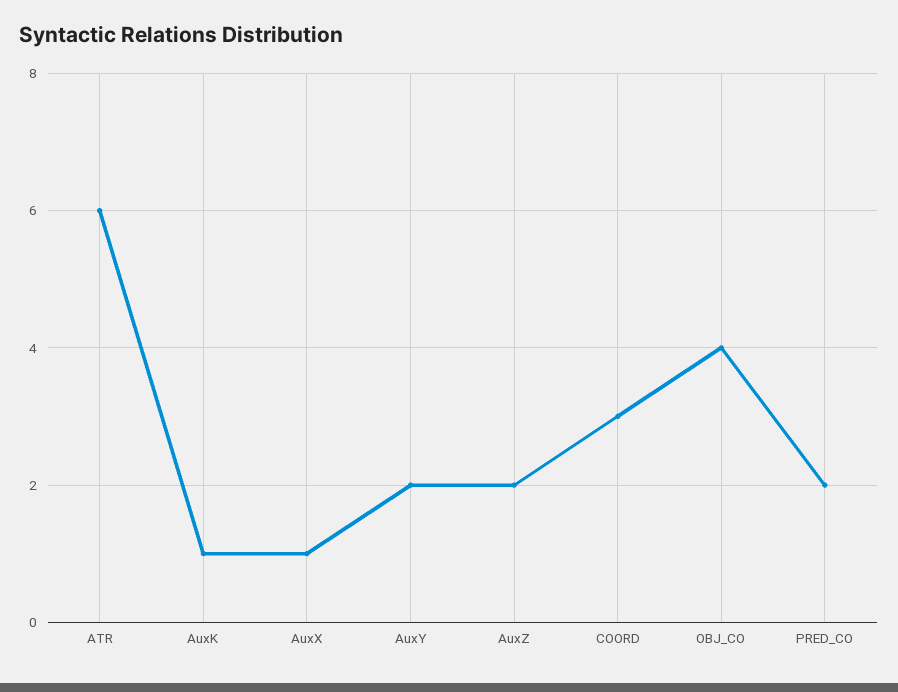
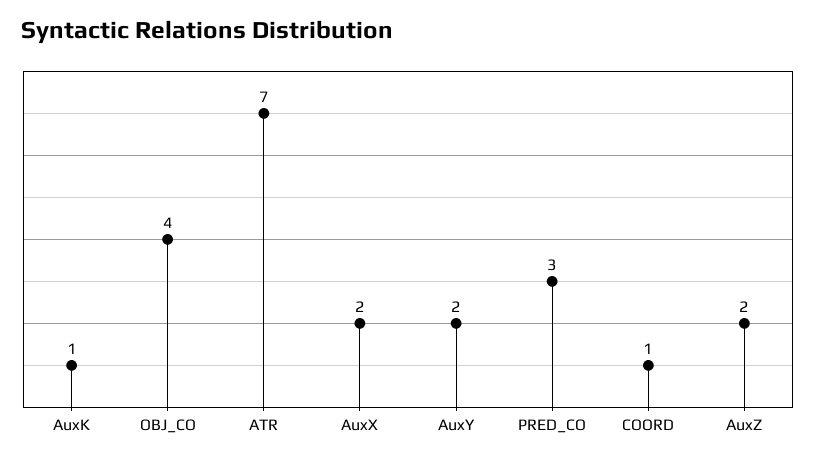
ATR: 6 -> 7
AuxX: 1 -> 2
COORD: 3 -> 1
PRED_CO: 2 -> 3

